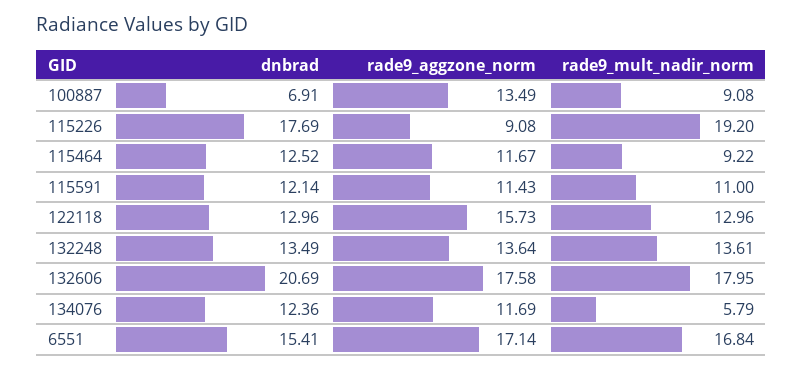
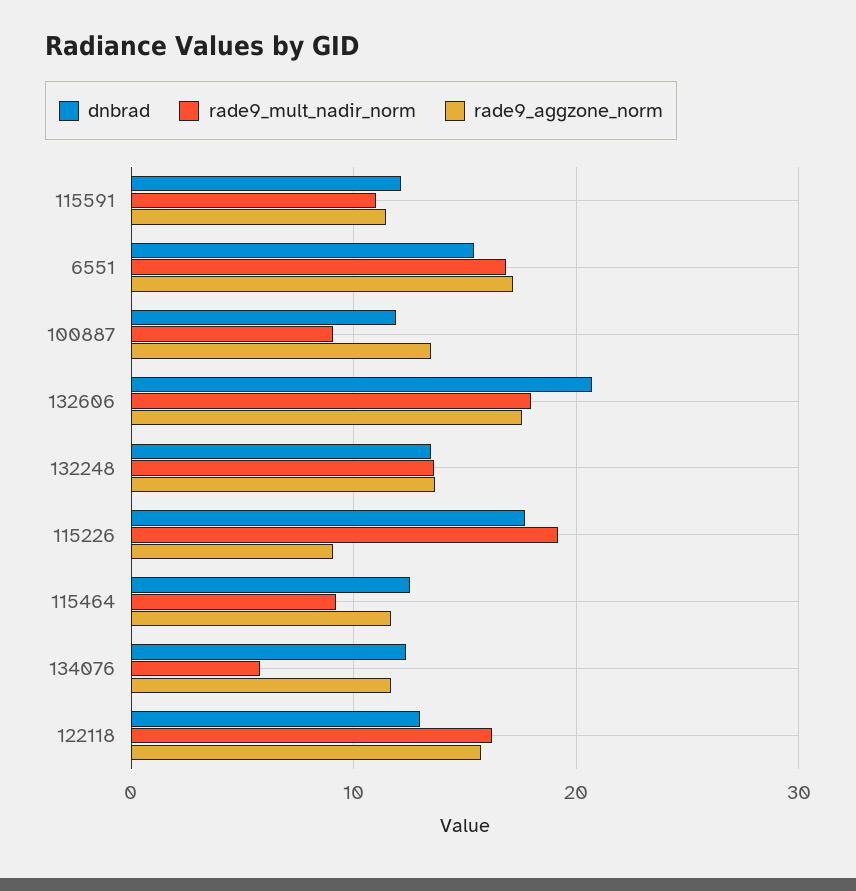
dnbrad, 100887: 6.91 -> 12
rade9_mult_nadir_norm, 122118: 12.96 -> 16

